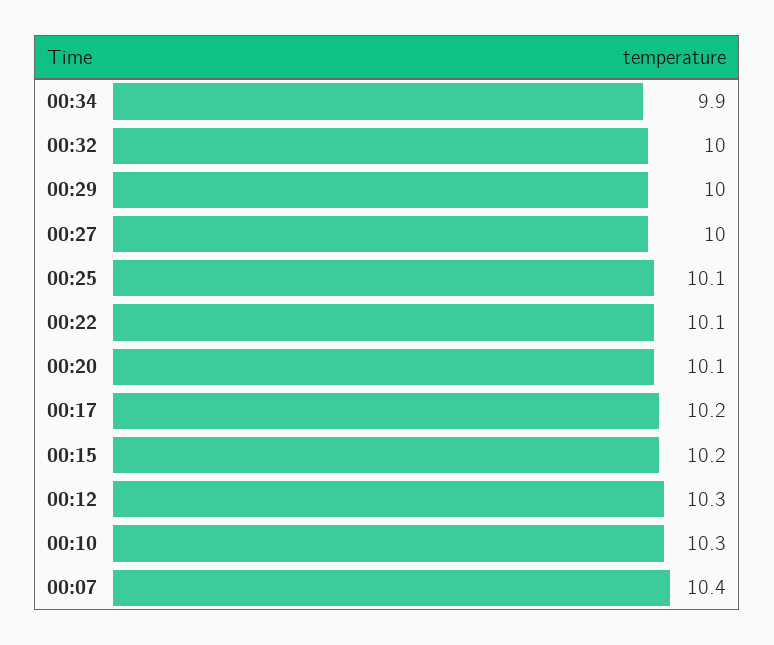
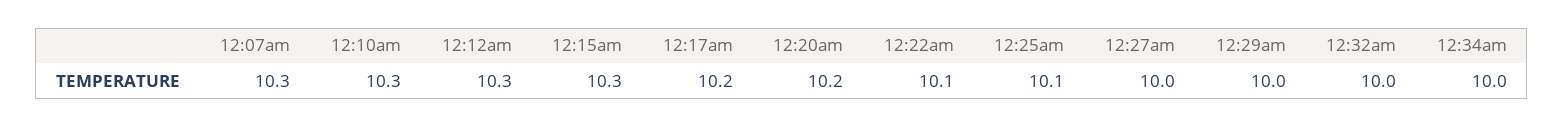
00:34: 9.9 -> 10
00:20: 10.1 -> 10.2
00:15: 10.2 -> 10.3
00:07: 10.4 -> 10.3

